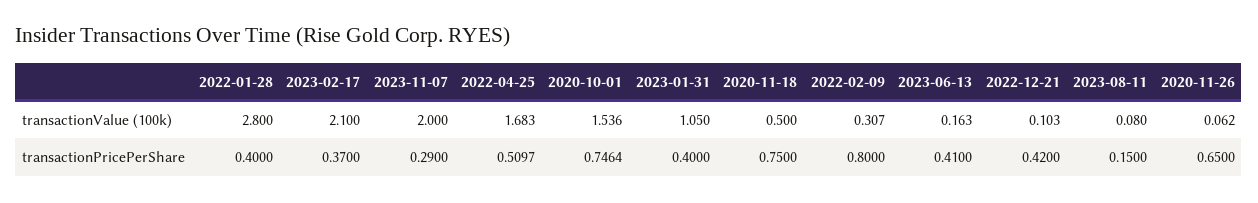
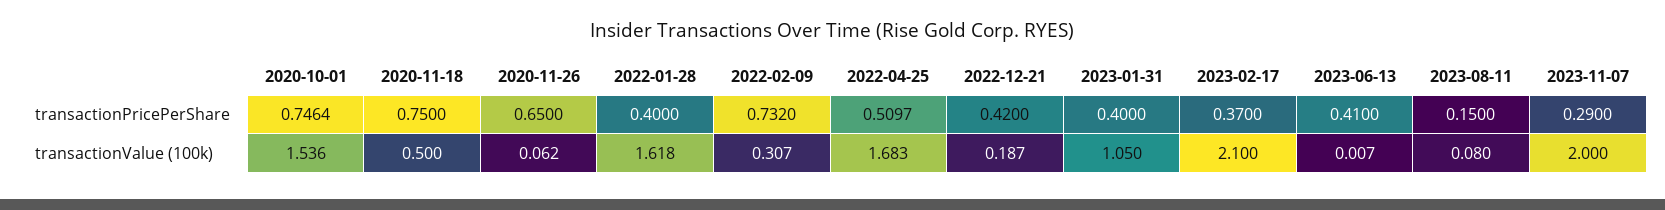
2022-01-28, transactionValue (100k): 2.8 -> 1.618
2023-06-13, transactionValue (100k): 0.163 -> 0.007
2022-12-21, transactionValue (100k): 0.103 -> 0.187
2022-02-09, transactionPricePerShare: 0.8 -> 0.732

